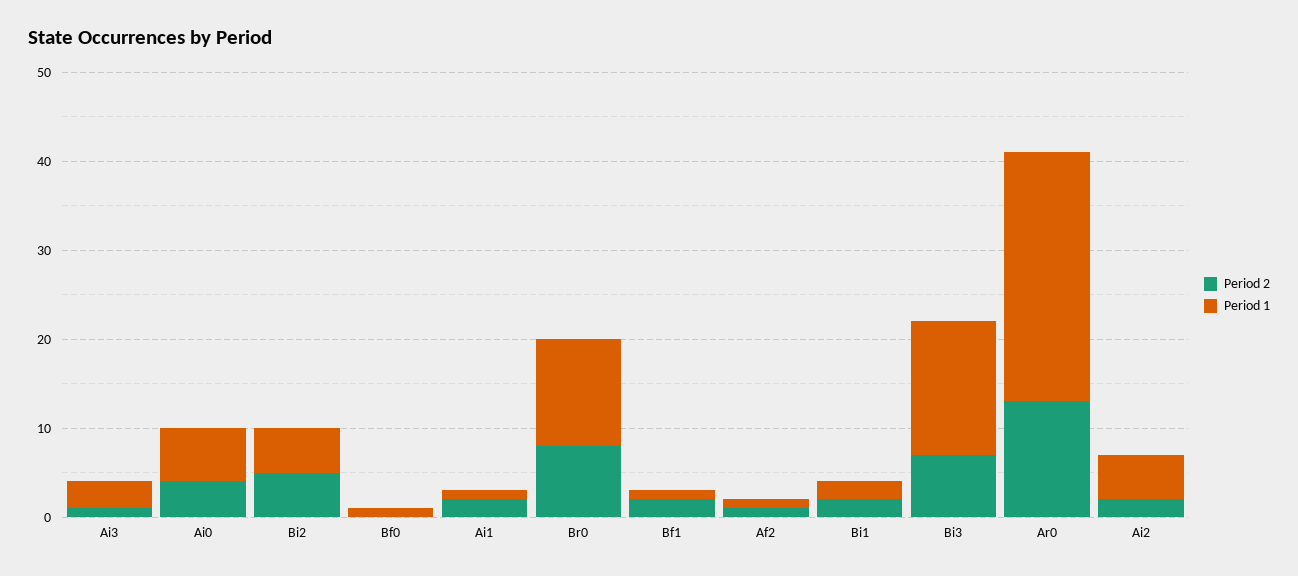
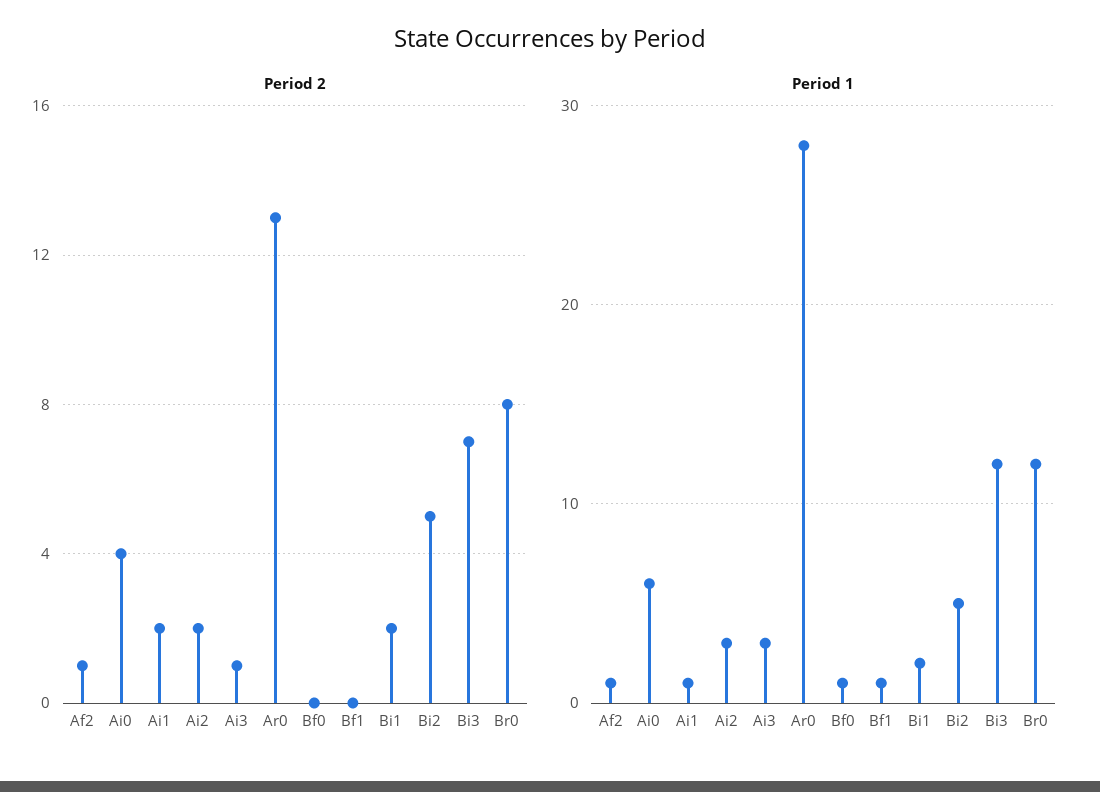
Period 2, Bf1: 2 -> 0
Period 1, Bi3: 15 -> 12
Period 1, Ai2: 5 -> 3

